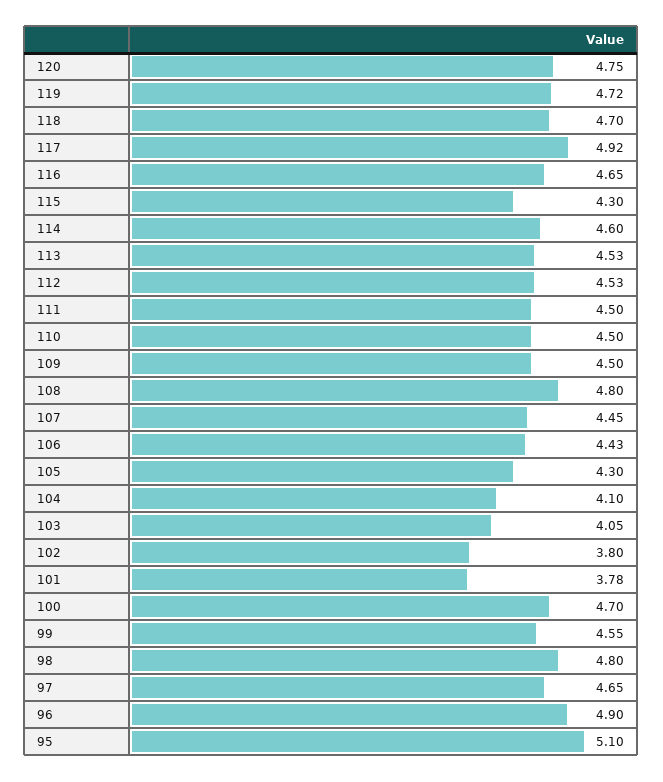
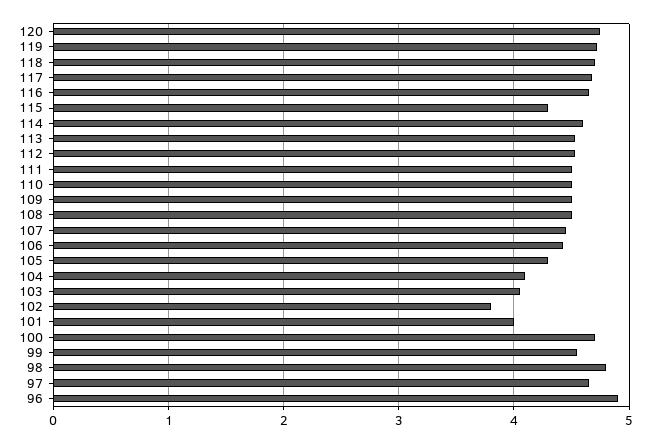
117: 4.92 -> 4.7
108: 4.8 -> 4.5
101: 3.78 -> 4
95: 5.1 -> none

